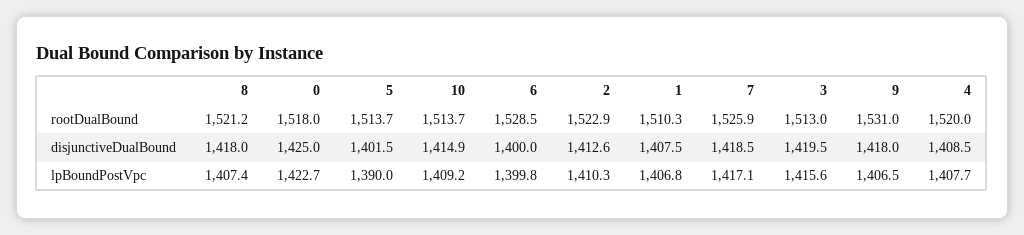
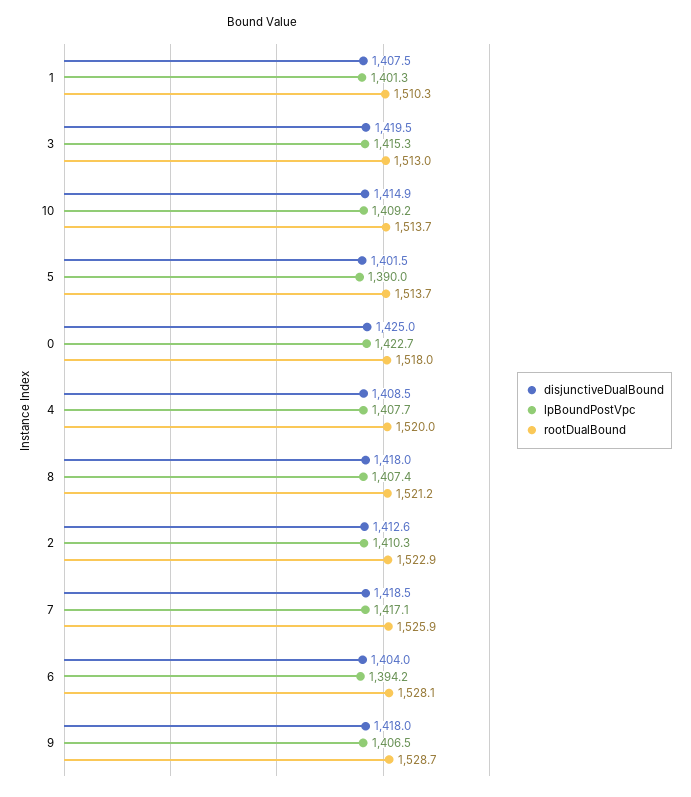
rootDualBound, 6: 1528.5 -> 1528.1
rootDualBound, 9: 1531 -> 1528.7
disjunctiveDualBound, 6: 1400 -> 1404
lpBoundPostVpc, 6: 1399.8 -> 1394.2
lpBoundPostVpc, 1: 1406.8 -> 1401.3
lpBoundPostVpc, 3: 1415.6 -> 1415.3

